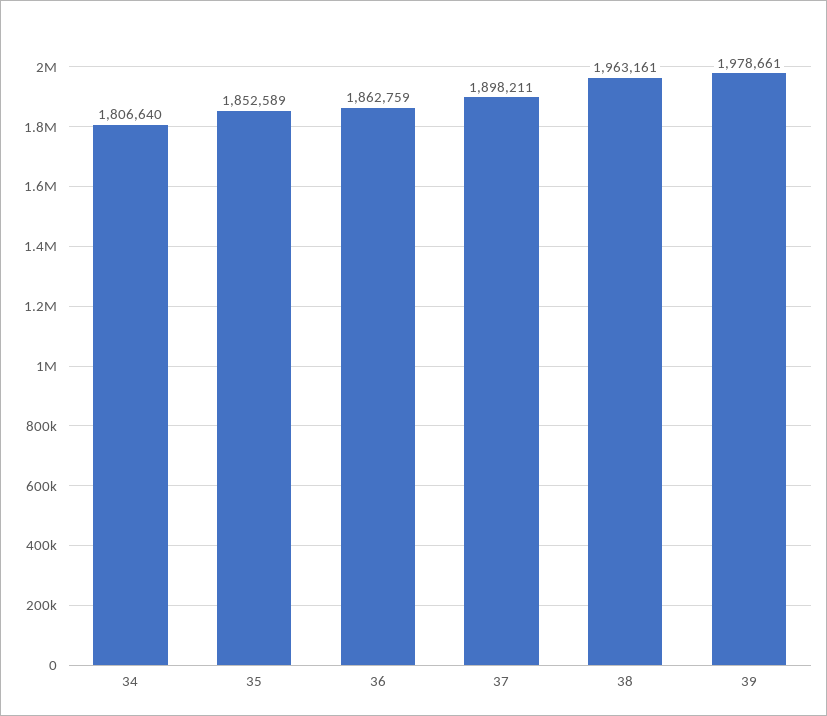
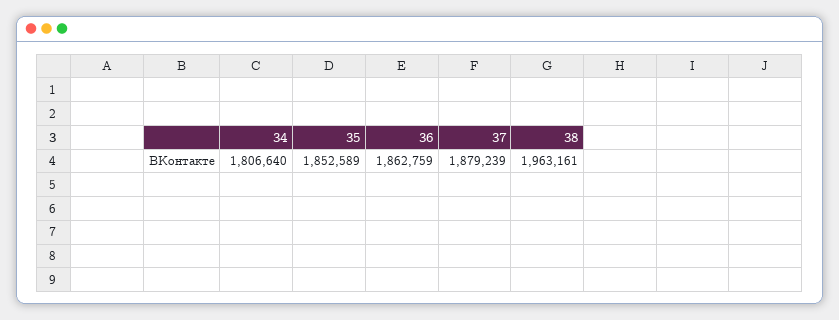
37: 1898211 -> 1879239
39: 1978661 -> none

